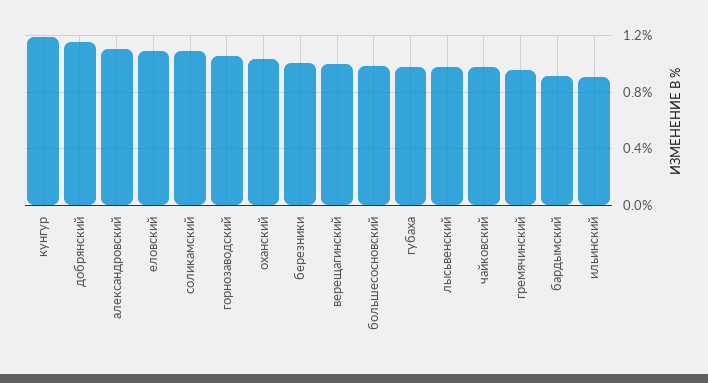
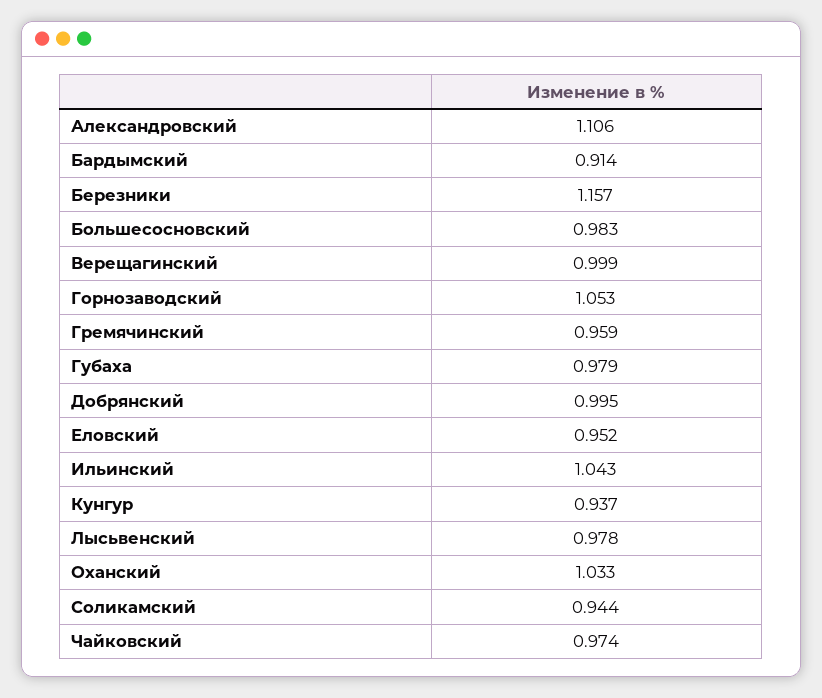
кунгур: 1.2 -> 0.937
добрянский: 1.15 -> 0.995
еловский: 1.1 -> 0.952
соликамский: 1.1 -> 0.944
березники: 1 -> 1.157
ильинский: 0.9 -> 1.043

